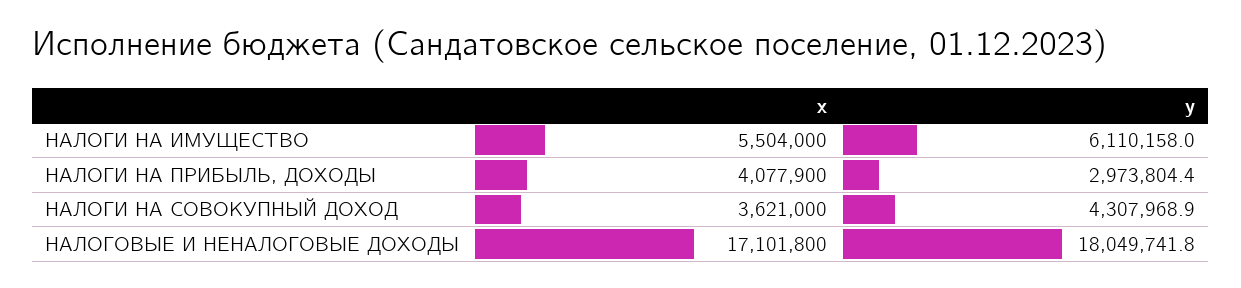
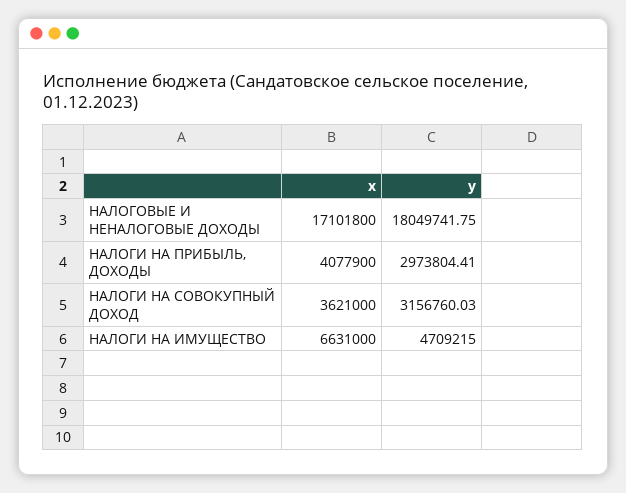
x, НАЛОГИ НА ИМУЩЕСТВО: 5504000 -> 6631000
y, НАЛОГИ НА ИМУЩЕСТВО: 6110158 -> 4709215
y, НАЛОГИ НА СОВОКУПНЫЙ ДОХОД: 4307968.9 -> 3156760.03

